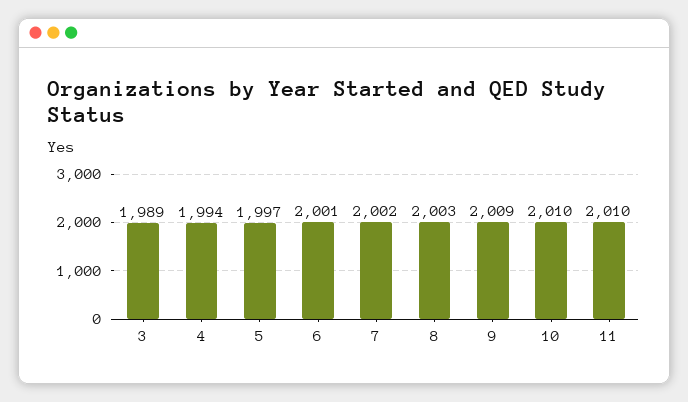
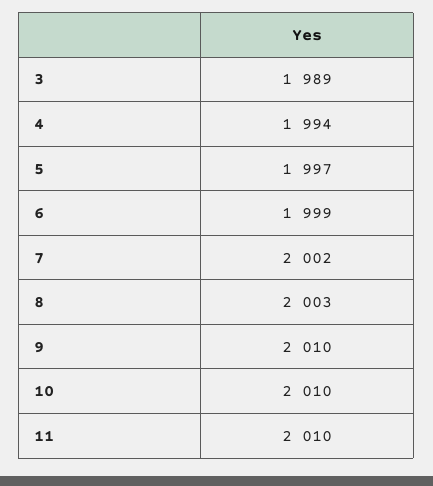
6: 2001 -> 1999
9: 2009 -> 2010

